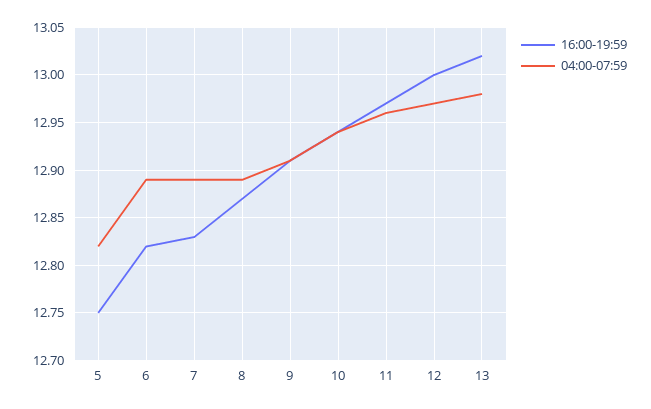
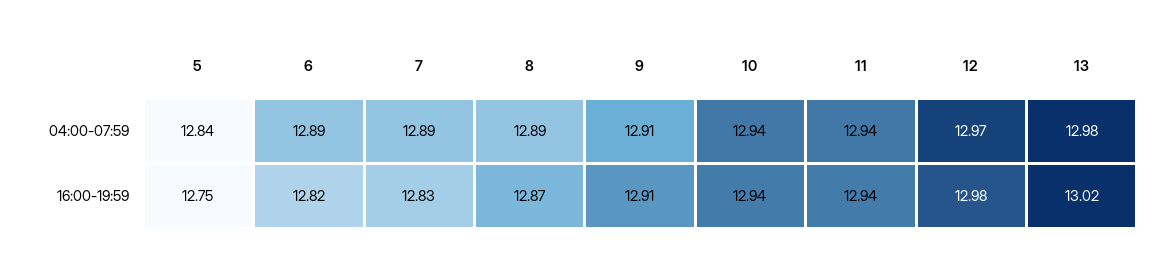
04:00-07:59, 5: 12.82 -> 12.84
16:00-19:59, 11: 12.97 -> 12.94
04:00-07:59, 11: 12.96 -> 12.94
16:00-19:59, 12: 13 -> 12.98

